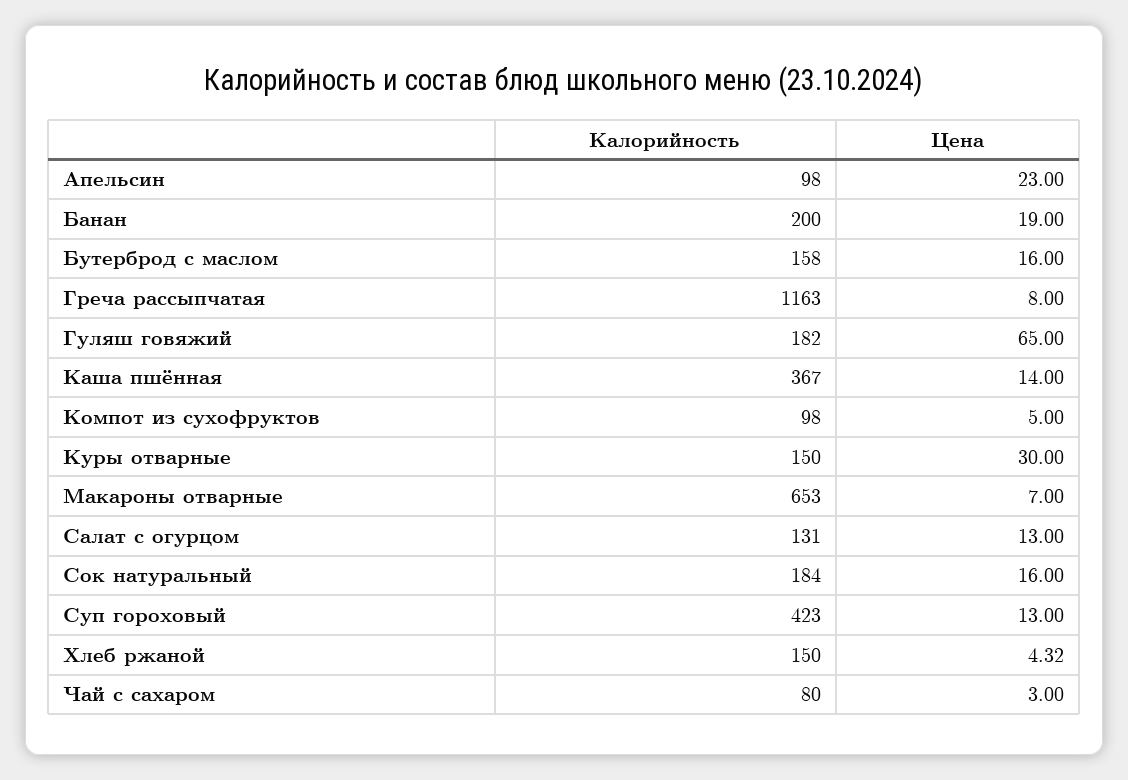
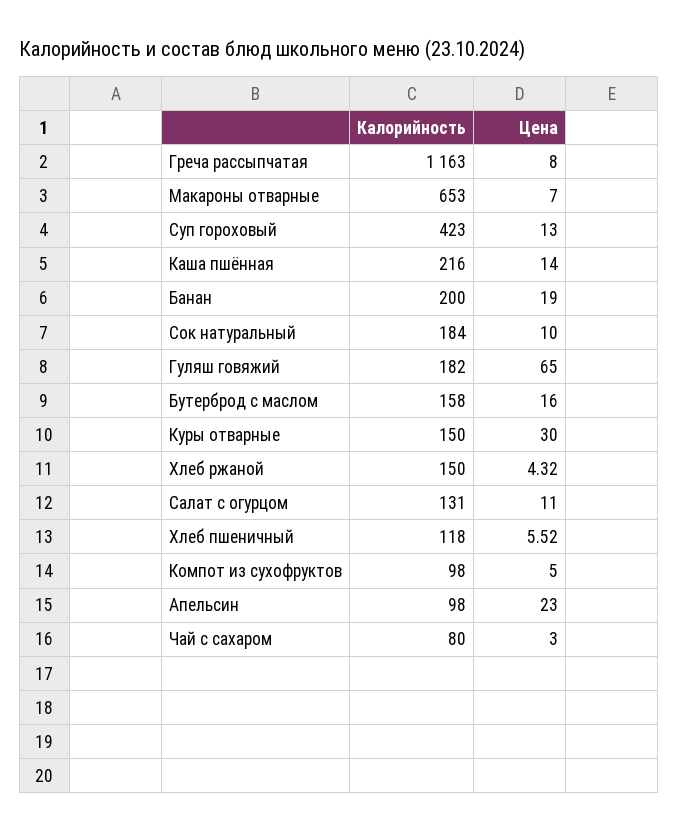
Калорийность, Каша пшённая: 367 -> 216
Цена, Салат с огурцом: 13 -> 11
Цена, Сок натуральный: 16 -> 10
Калорийность, Хлеб пшеничный: none -> 118
Цена, Хлеб пшеничный: none -> 5.52

